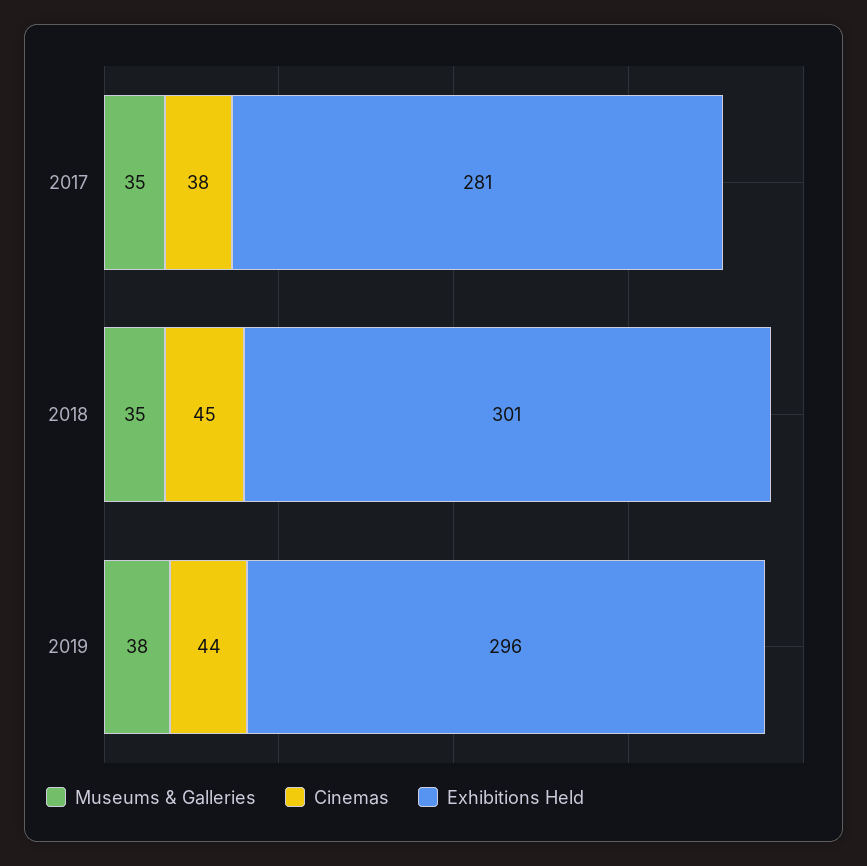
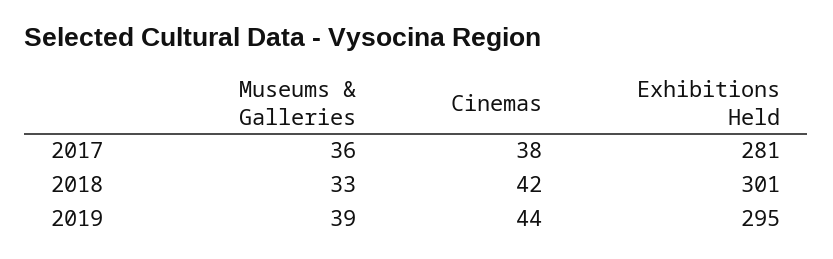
Museums & Galleries, 2017: 35 -> 36
Museums & Galleries, 2018: 35 -> 33
Cinemas, 2018: 45 -> 42
Museums & Galleries, 2019: 38 -> 39
Exhibitions Held, 2019: 296 -> 295

